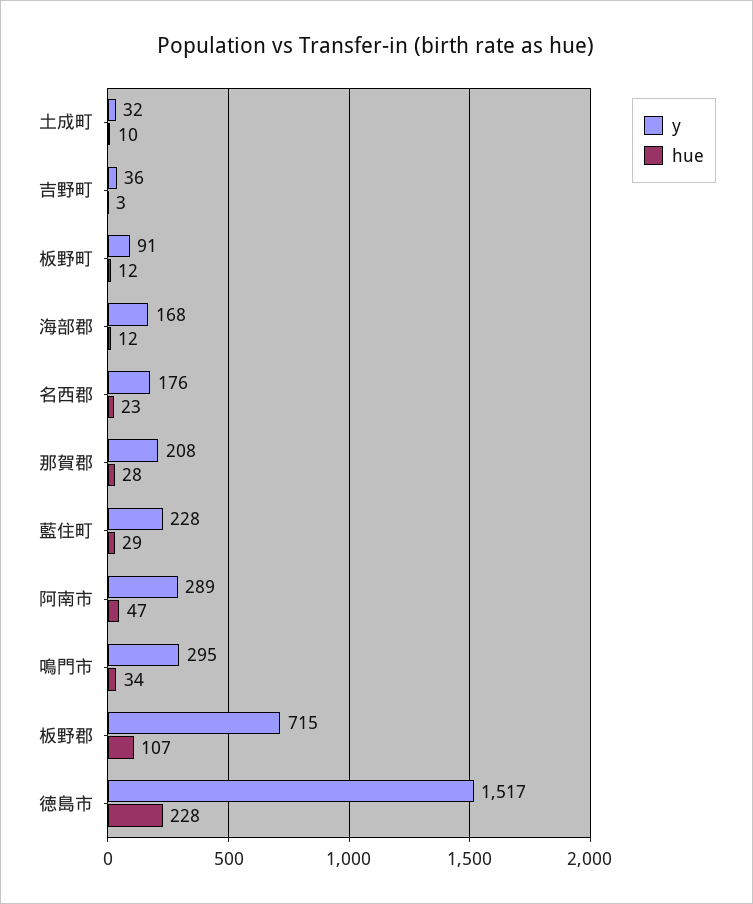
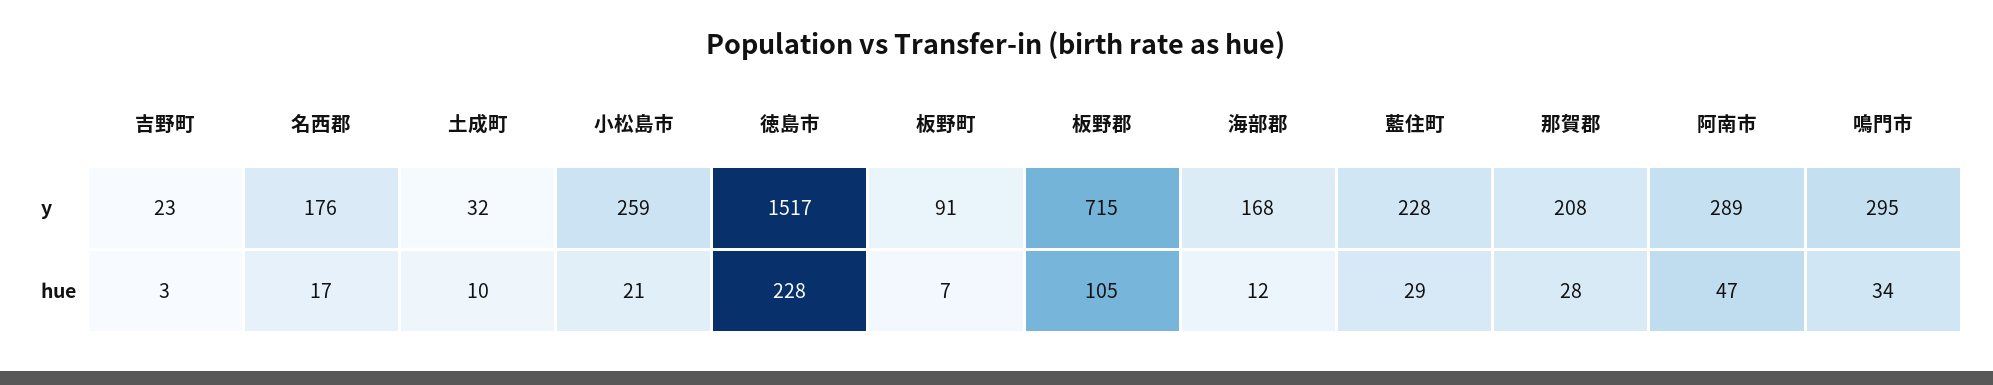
y, 吉野町: 36 -> 23
hue, 板野町: 12 -> 7
hue, 名西郡: 23 -> 17
hue, 板野郡: 107 -> 105
y, 小松島市: none -> 259
hue, 小松島市: none -> 21

